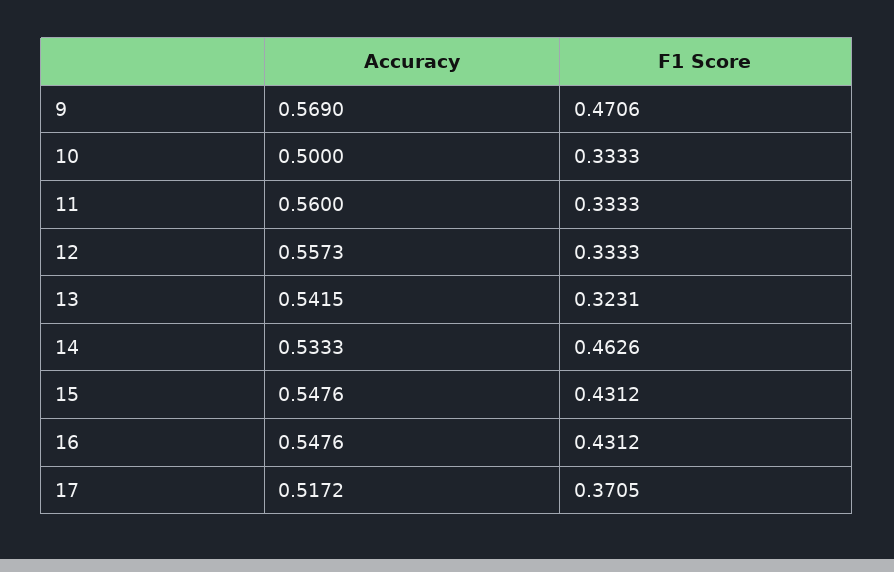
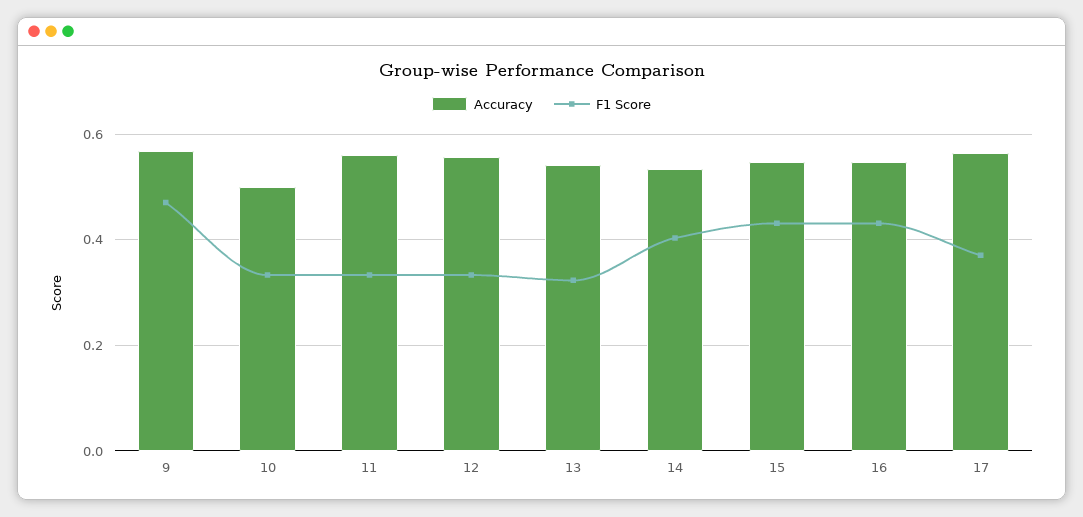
F1 Score, 14: 0.4626 -> 0.4
Accuracy, 17: 0.5172 -> 0.56

